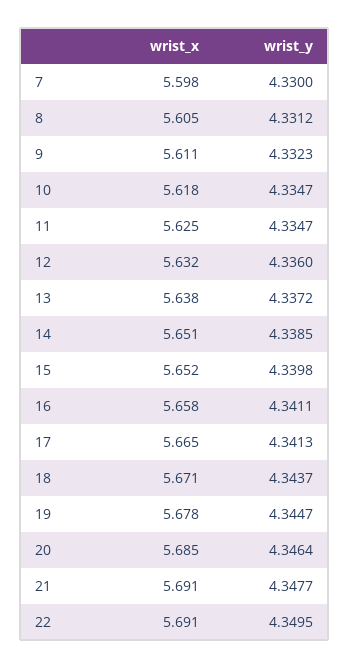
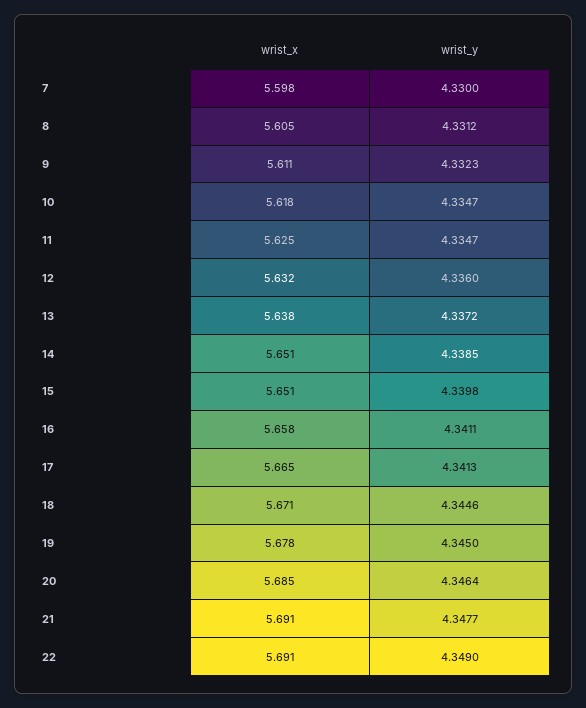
wrist_x, 15: 5.652 -> 5.651
wrist_y, 18: 4.3437 -> 4.3446
wrist_y, 19: 4.3447 -> 4.345
wrist_y, 22: 4.3495 -> 4.349

